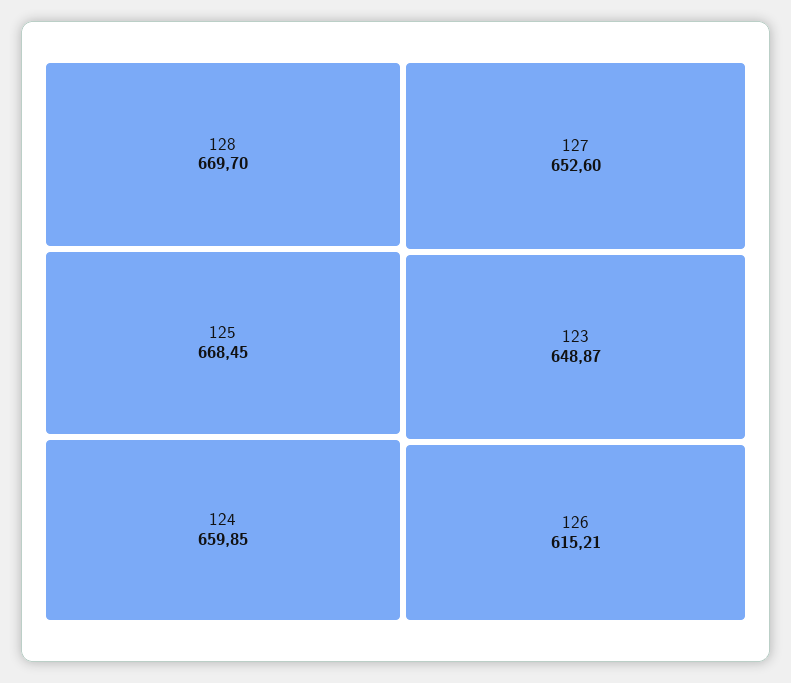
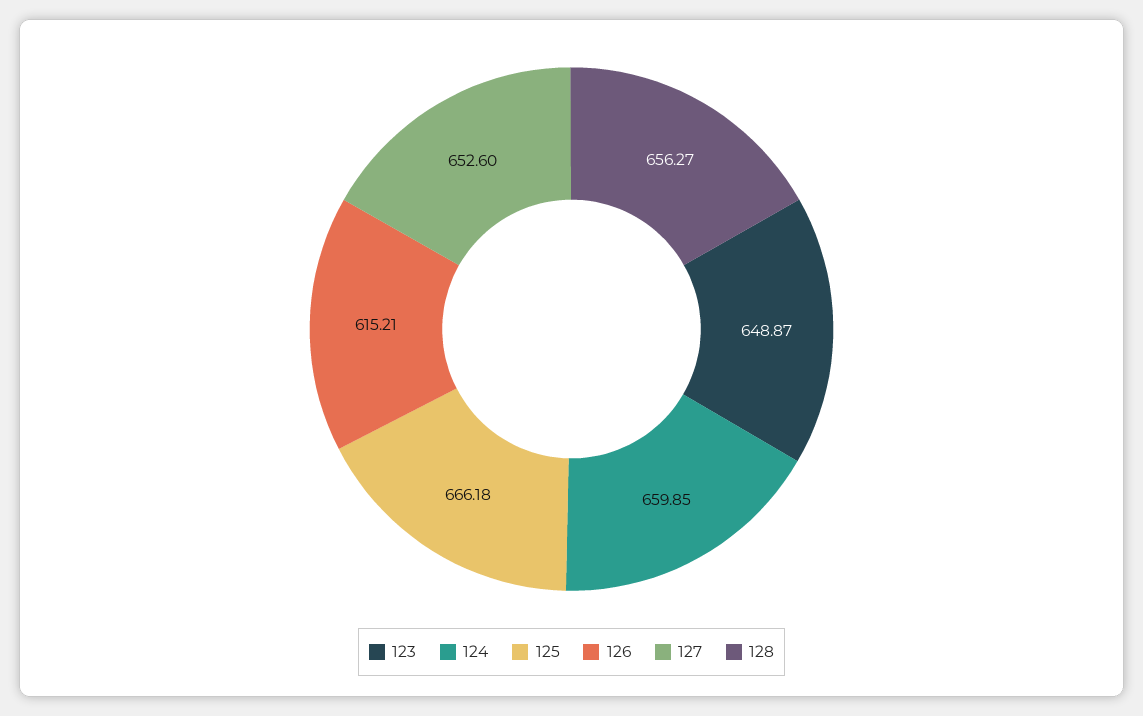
128: 669.7 -> 656.27
125: 668.45 -> 666.18

